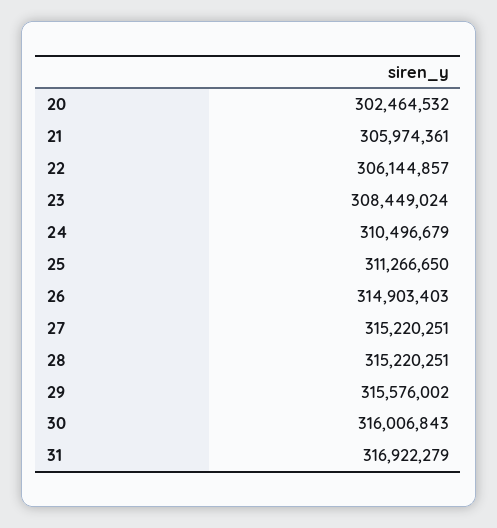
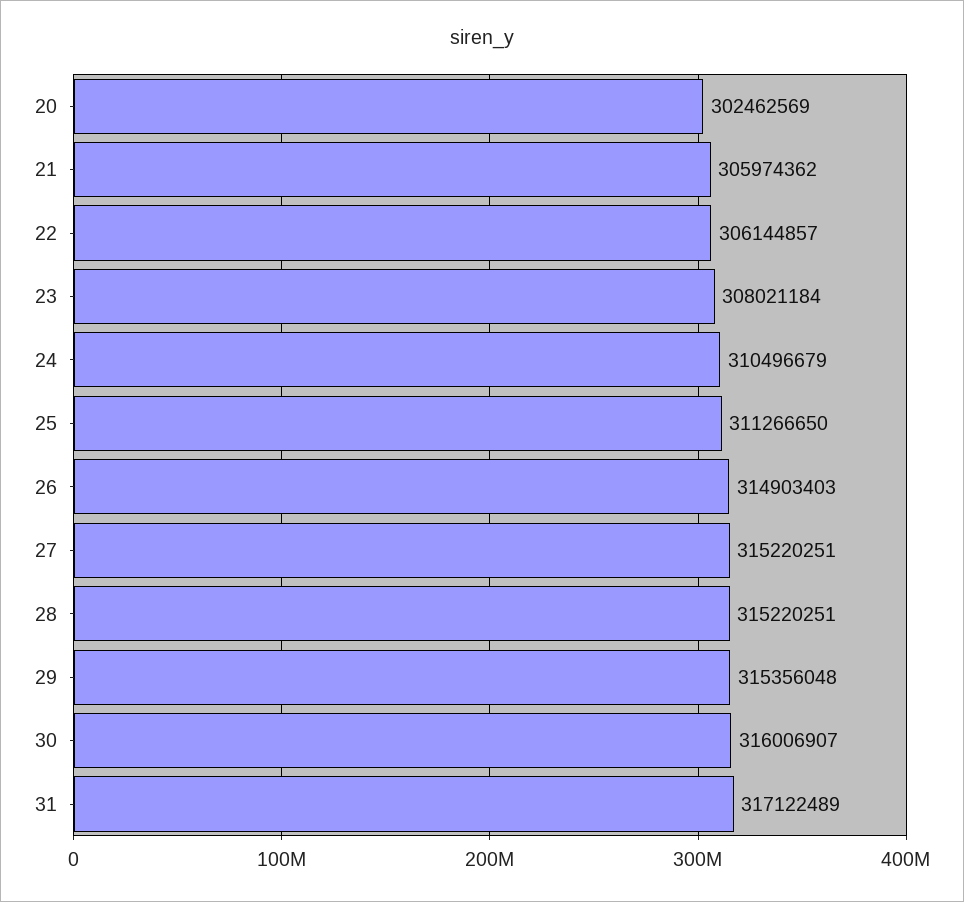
20: 302464532 -> 302462569
21: 305974361 -> 305974362
23: 308449024 -> 308021184
29: 315576002 -> 315356048
30: 316006843 -> 316006907
31: 316922279 -> 317122489

